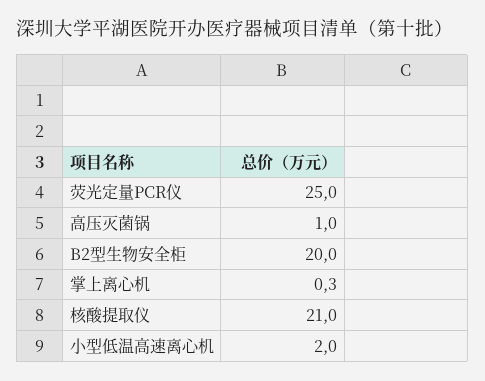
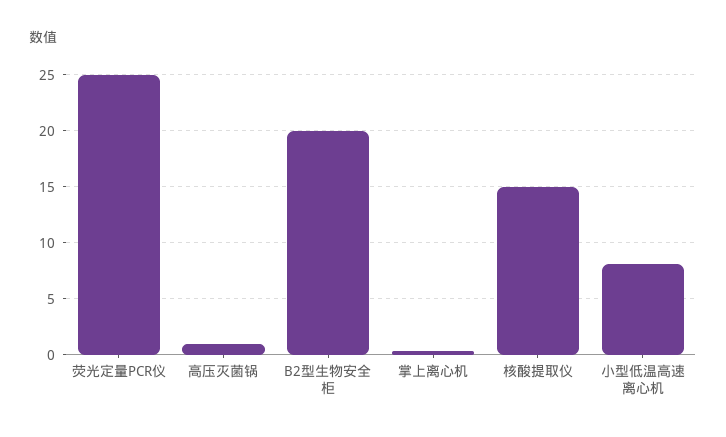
核酸提取仪: 21 -> 15
小型低温高速离心机: 2 -> 8

